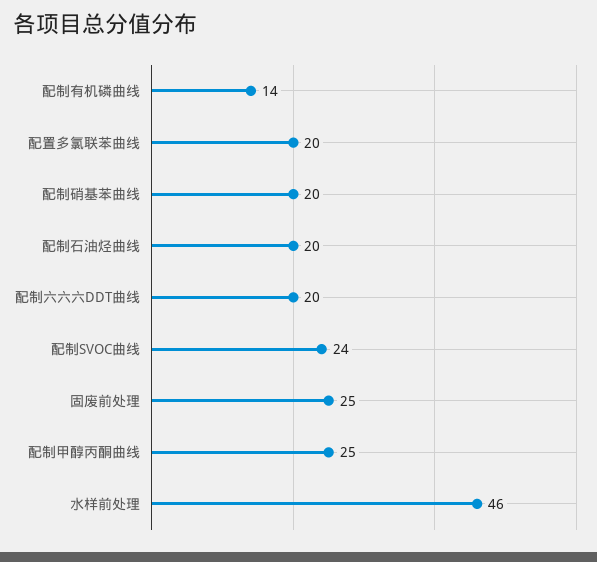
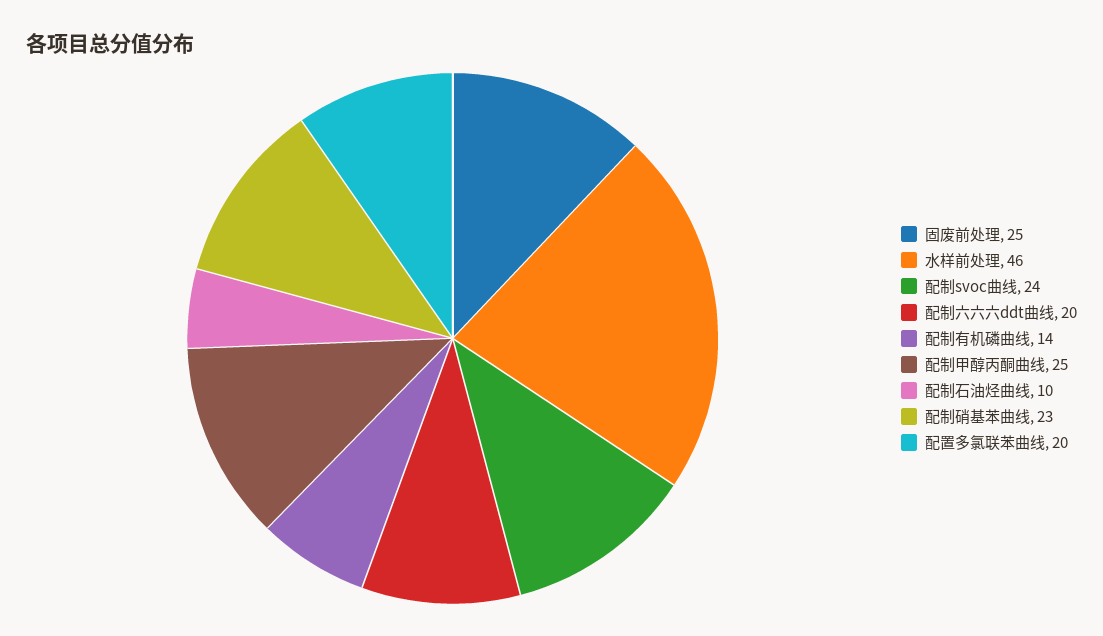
配制硝基苯曲线: 20 -> 23
配制石油烃曲线: 20 -> 10

